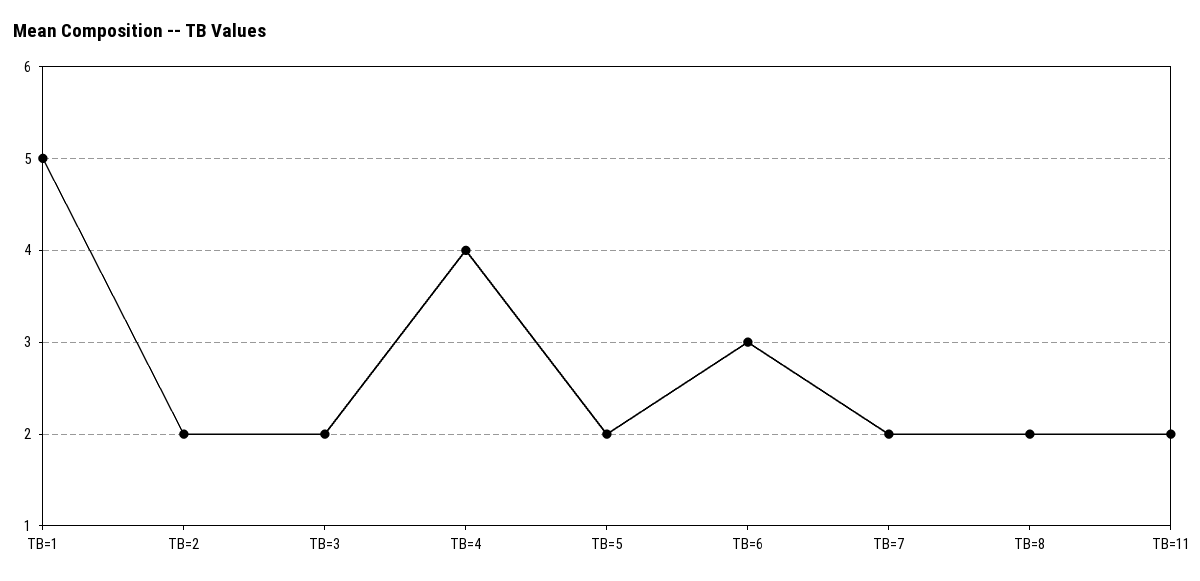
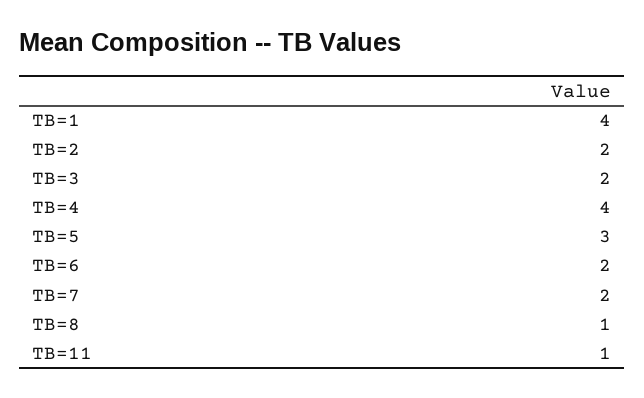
TB=1: 5 -> 4
TB=5: 2 -> 3
TB=6: 3 -> 2
TB=8: 2 -> 1
TB=11: 2 -> 1

